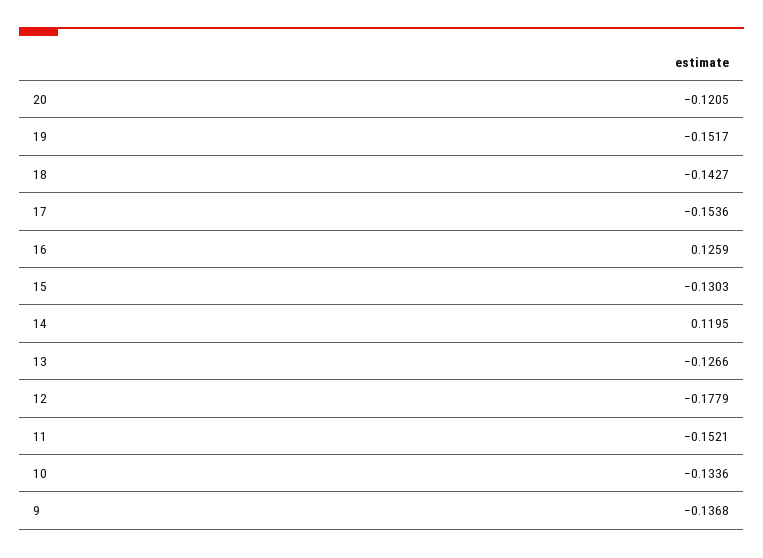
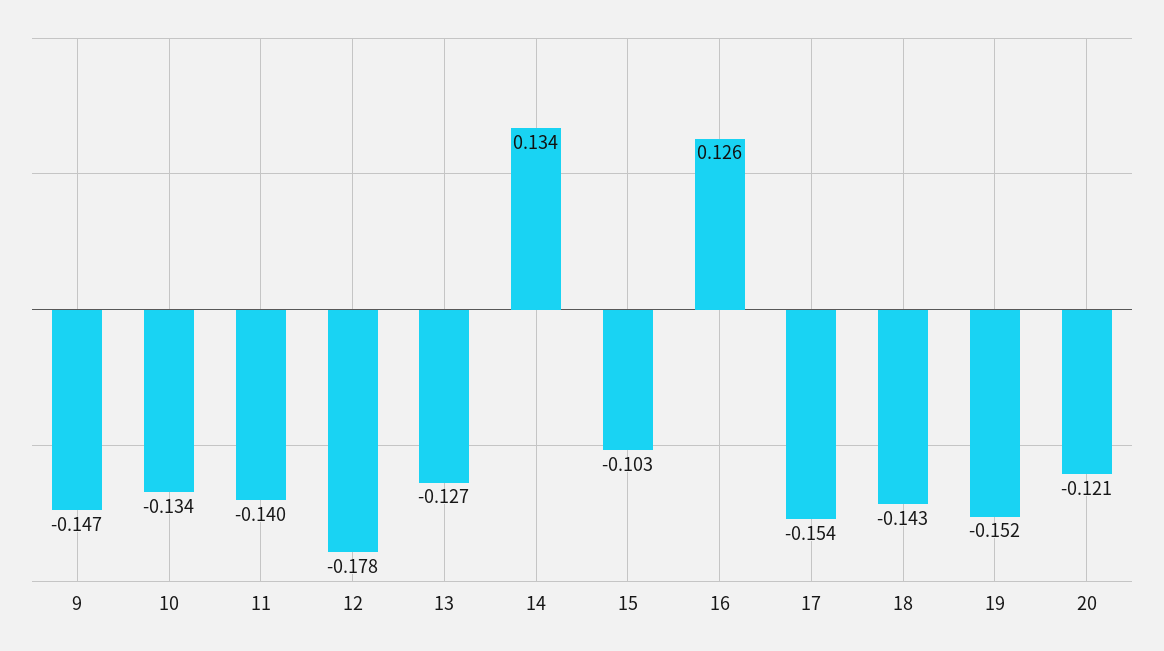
15: -0.1303 -> -0.103
14: 0.1195 -> 0.134
11: -0.1521 -> -0.14
9: -0.1368 -> -0.147

